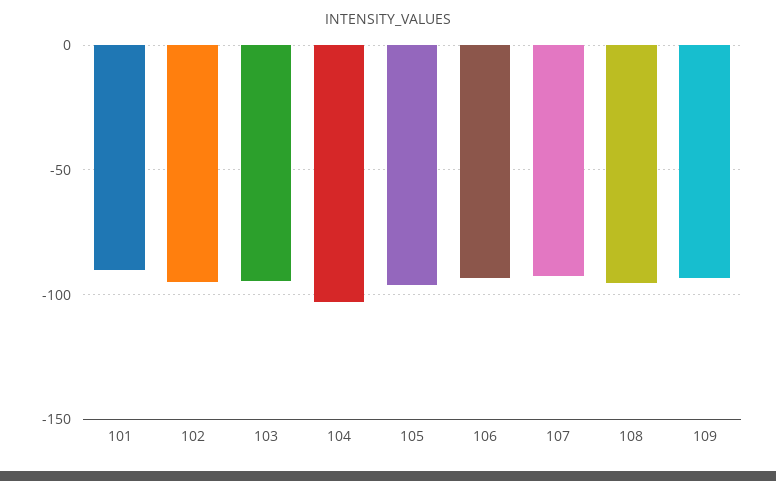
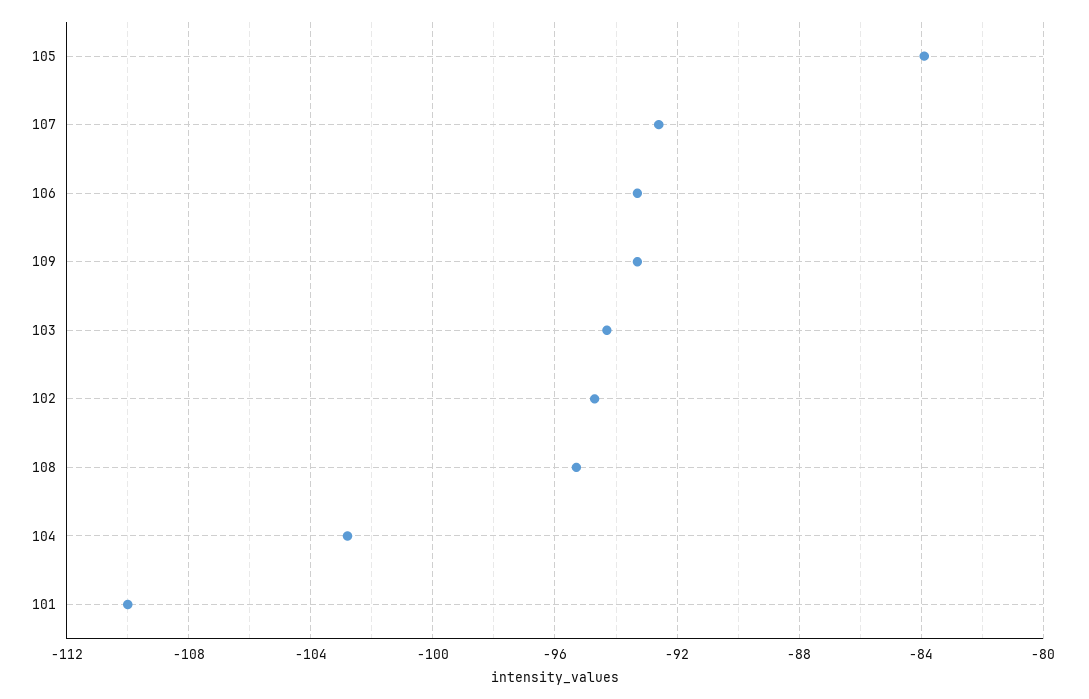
101: -90 -> -110
105: -95 -> -84

